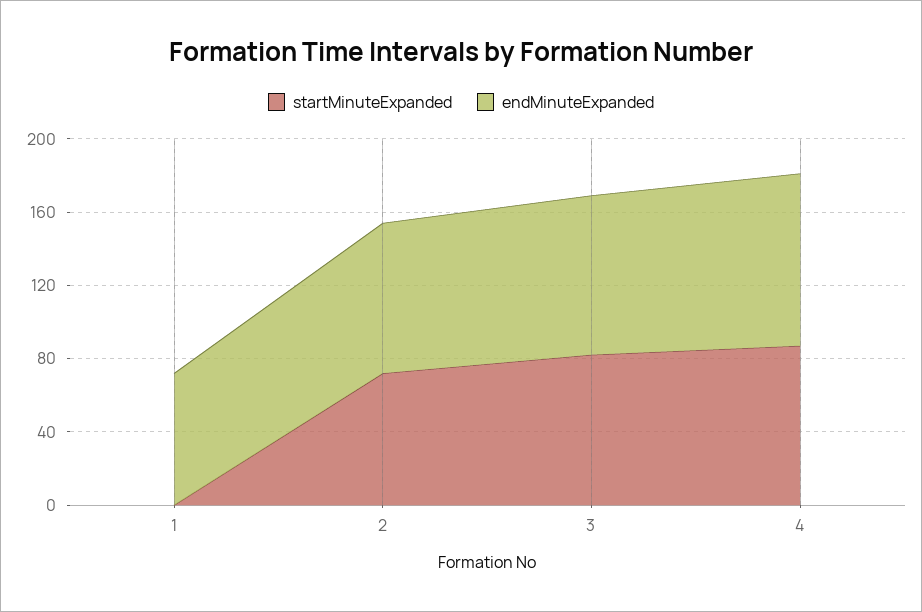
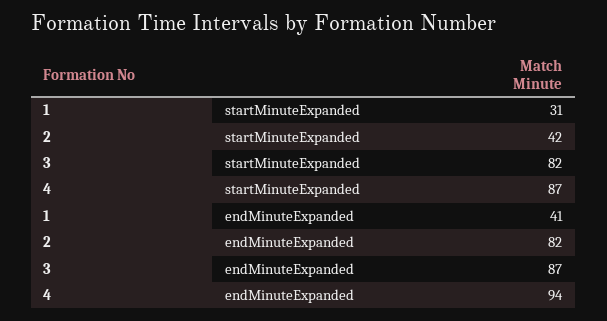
startMinuteExpanded, 1: 0 -> 31
endMinuteExpanded, 1: 70 -> 41
startMinuteExpanded, 2: 70 -> 42

